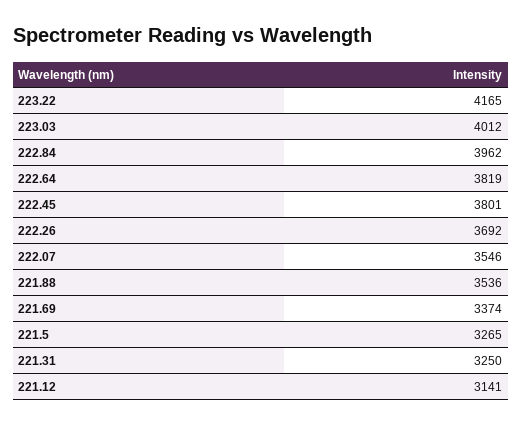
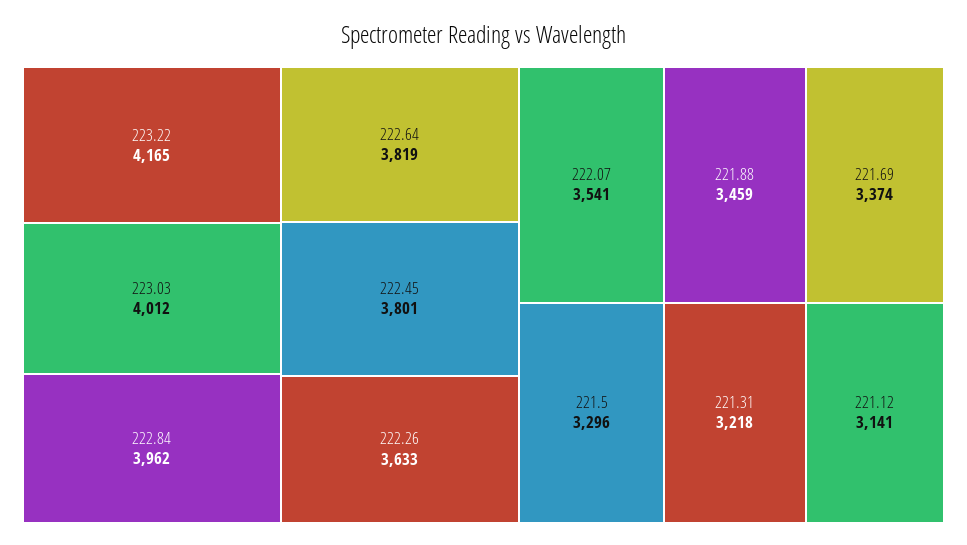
222.26: 3692 -> 3633
222.07: 3546 -> 3541
221.88: 3536 -> 3459
221.5: 3265 -> 3296
221.31: 3250 -> 3218

